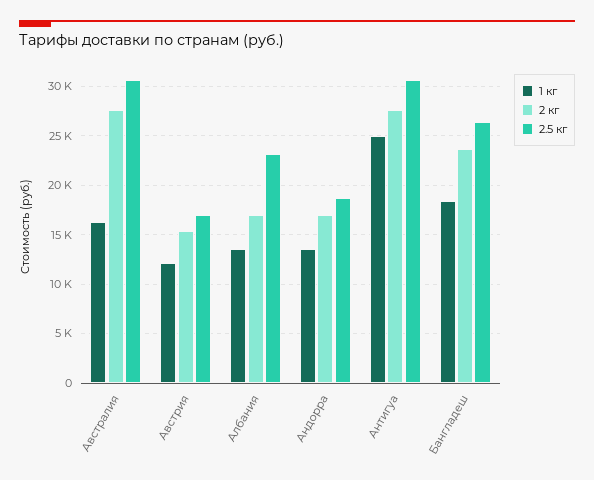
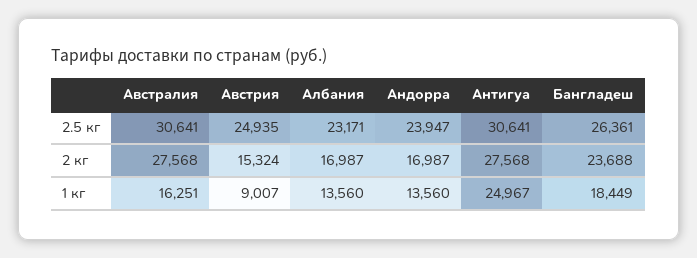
1 кг, Австрия: 12000 -> 9007
2.5 кг, Австрия: 17000 -> 24935
2.5 кг, Андорра: 19000 -> 23947

